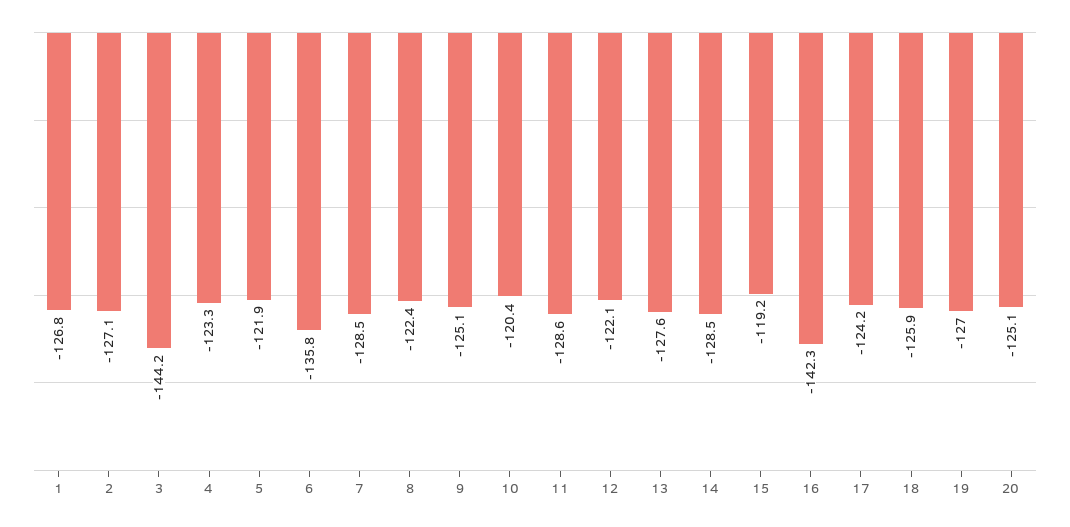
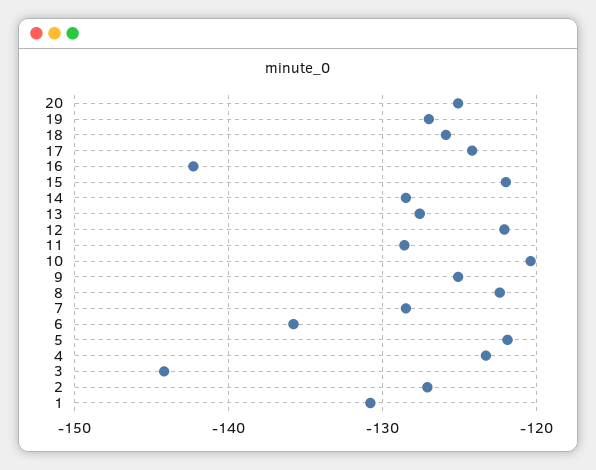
1: -126.8 -> -131
15: -119.2 -> -122

